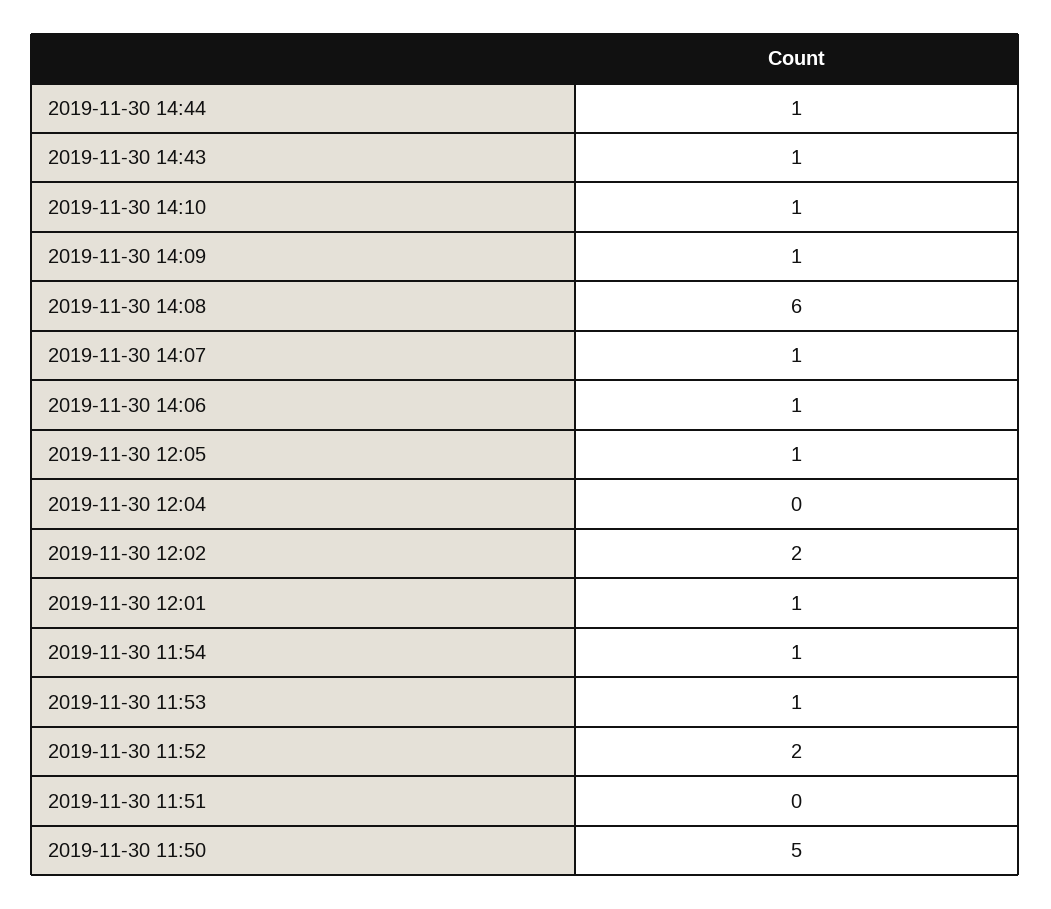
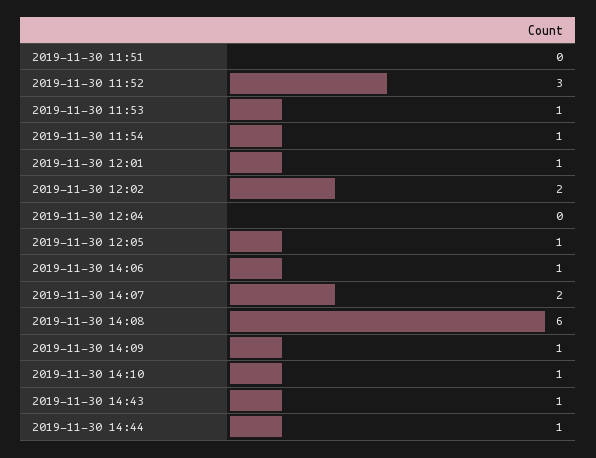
2019-11-30 14:07: 1 -> 2
2019-11-30 11:52: 2 -> 3
2019-11-30 11:50: 5 -> none

